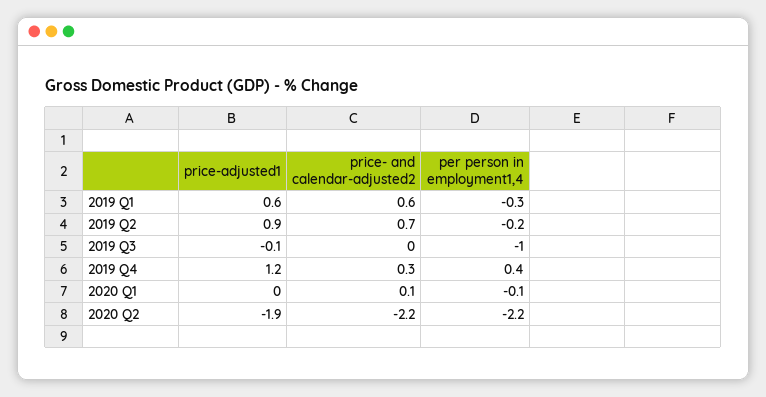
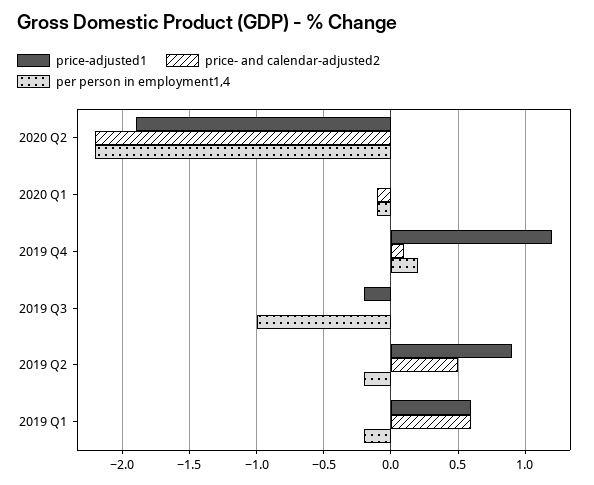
per person in employment1,4, 2019 Q1: -0.3 -> -0.2
price- and calendar-adjusted2, 2019 Q2: 0.7 -> 0.5
price-adjusted1, 2019 Q3: -0.1 -> -0.2
price- and calendar-adjusted2, 2019 Q4: 0.3 -> 0.1
per person in employment1,4, 2019 Q4: 0.4 -> 0.2
price- and calendar-adjusted2, 2020 Q1: 0.1 -> -0.1

